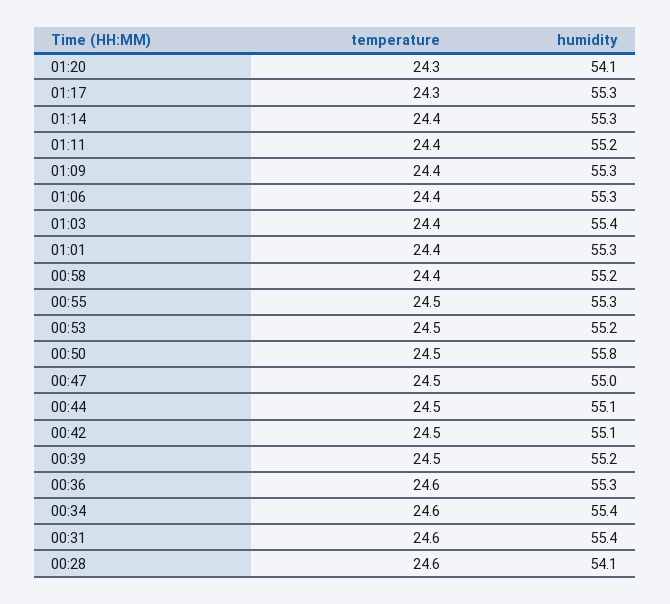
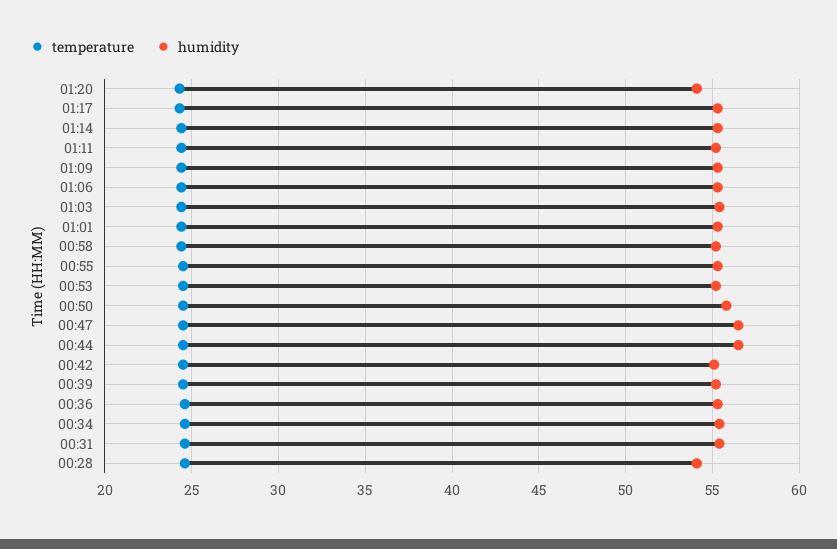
humidity, 00:47: 55 -> 56.5
humidity, 00:44: 55.1 -> 56.5

